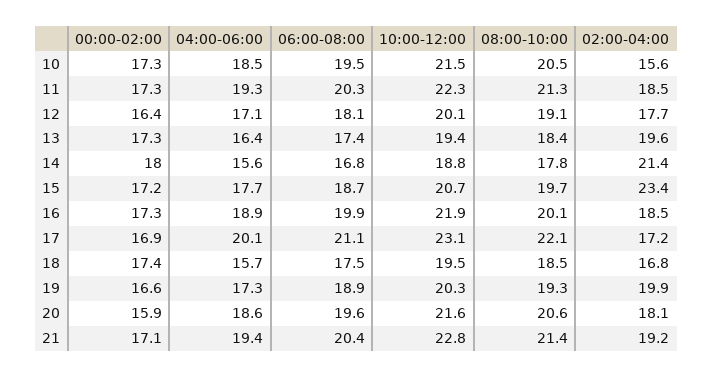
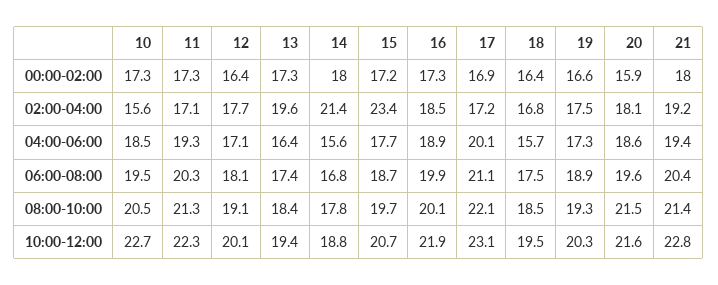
10:00-12:00, 10: 21.5 -> 22.7
02:00-04:00, 11: 18.5 -> 17.1
00:00-02:00, 18: 17.4 -> 16.4
02:00-04:00, 19: 19.9 -> 17.5
08:00-10:00, 20: 20.6 -> 21.5
00:00-02:00, 21: 17.1 -> 18

